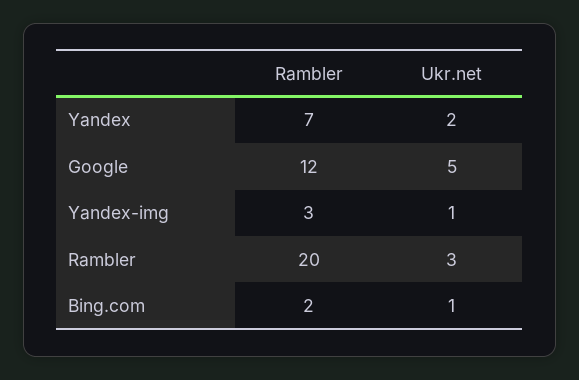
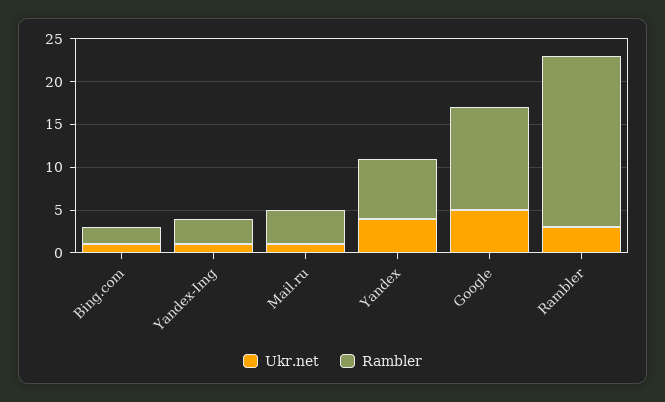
Ukr.net, Yandex: 2 -> 4
Ukr.net, Mail.ru: none -> 1
Rambler, Mail.ru: none -> 4

